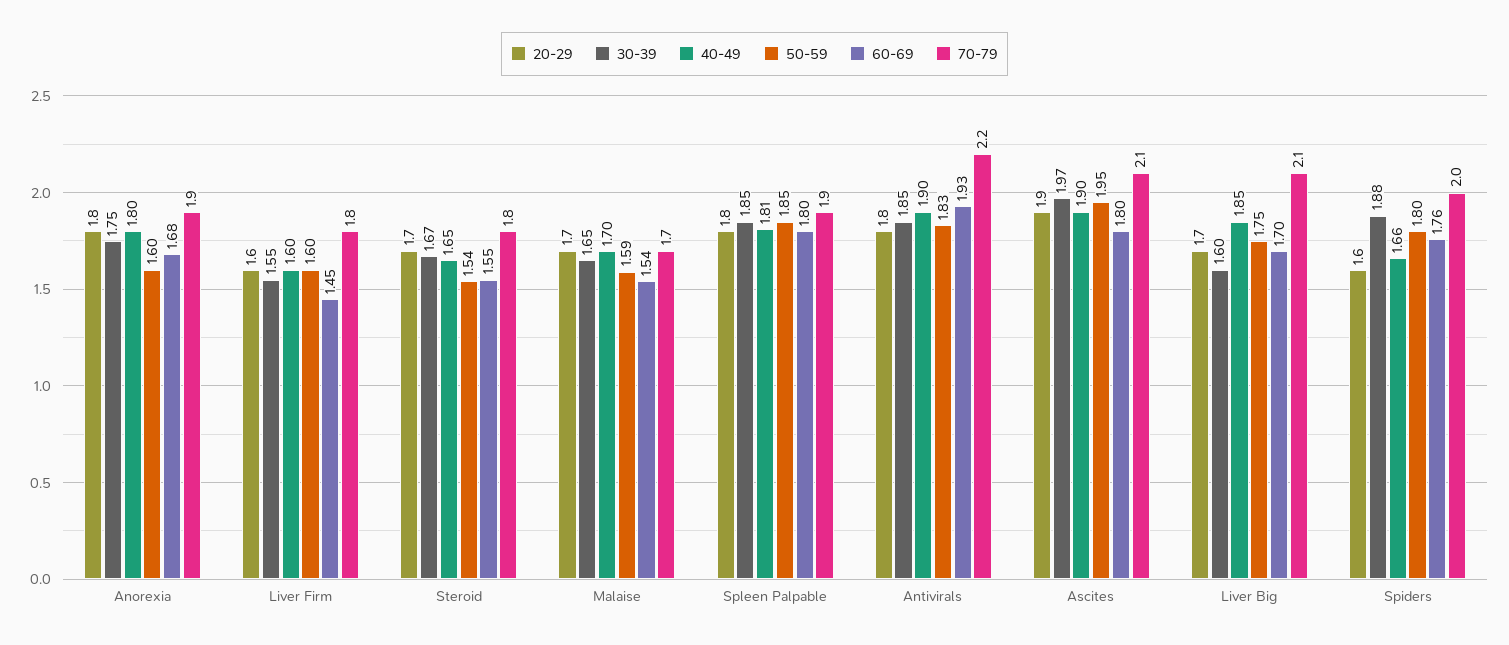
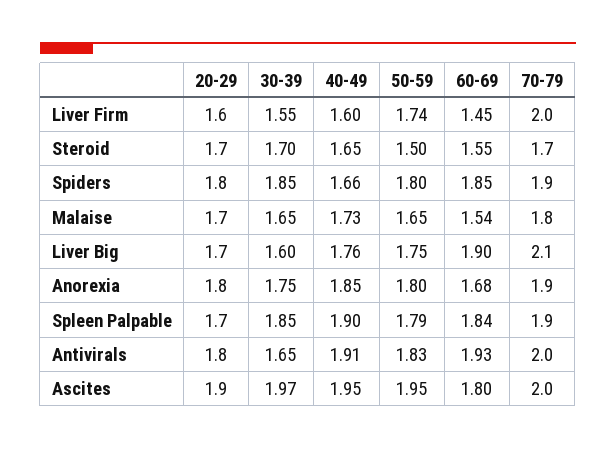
40-49, Anorexia: 1.8 -> 1.85
50-59, Anorexia: 1.6 -> 1.8
50-59, Liver Firm: 1.6 -> 1.74
70-79, Liver Firm: 1.8 -> 2
30-39, Steroid: 1.67 -> 1.7
50-59, Steroid: 1.54 -> 1.5
70-79, Steroid: 1.8 -> 1.7
40-49, Malaise: 1.7 -> 1.73
50-59, Malaise: 1.59 -> 1.65
70-79, Malaise: 1.7 -> 1.8
20-29, Spleen Palpable: 1.8 -> 1.7
40-49, Spleen Palpable: 1.81 -> 1.9
50-59, Spleen Palpable: 1.85 -> 1.79
60-69, Spleen Palpable: 1.8 -> 1.84
30-39, Antivirals: 1.85 -> 1.65
40-49, Antivirals: 1.9 -> 1.91
70-79, Antivirals: 2.2 -> 2
40-49, Ascites: 1.9 -> 1.95
70-79, Ascites: 2.1 -> 2
40-49, Liver Big: 1.85 -> 1.76
60-69, Liver Big: 1.7 -> 1.9
20-29, Spiders: 1.6 -> 1.8
30-39, Spiders: 1.88 -> 1.85
60-69, Spiders: 1.76 -> 1.85
70-79, Spiders: 2 -> 1.9

